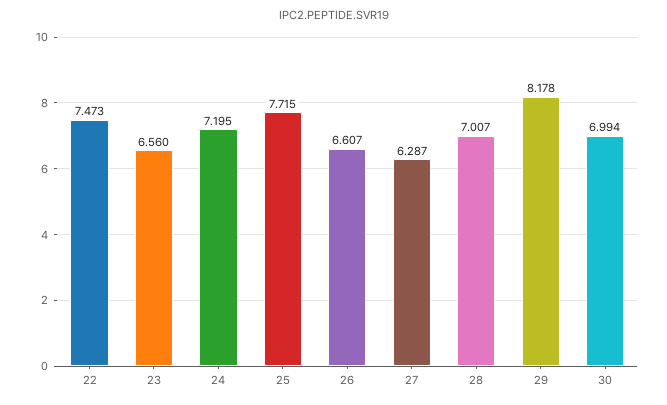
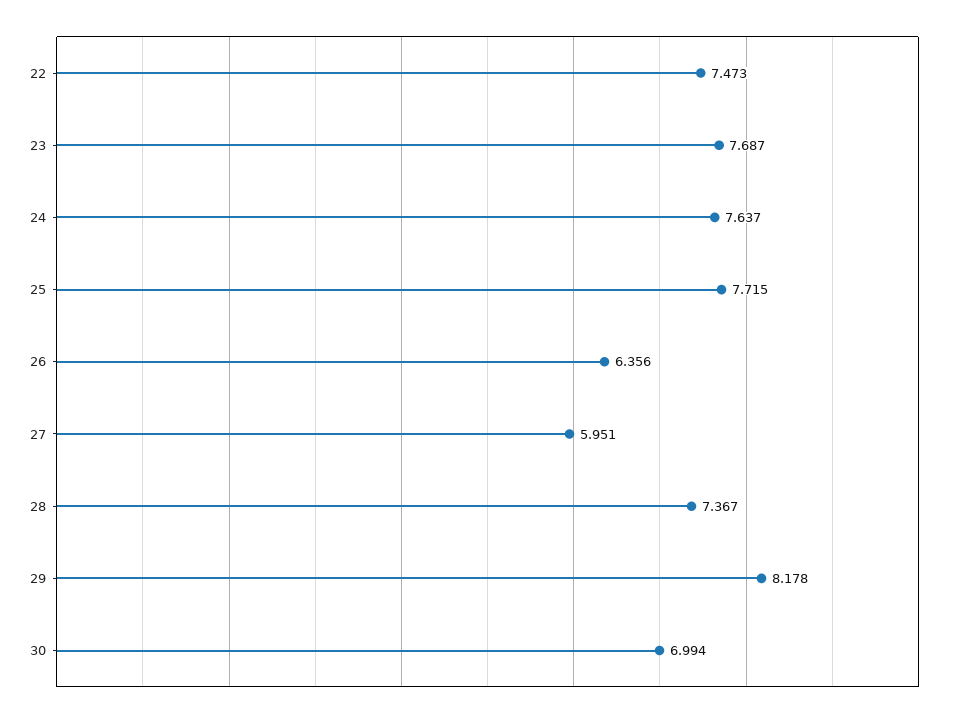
23: 6.56 -> 7.687
24: 7.195 -> 7.637
26: 6.607 -> 6.356
27: 6.287 -> 5.951
28: 7.007 -> 7.367

